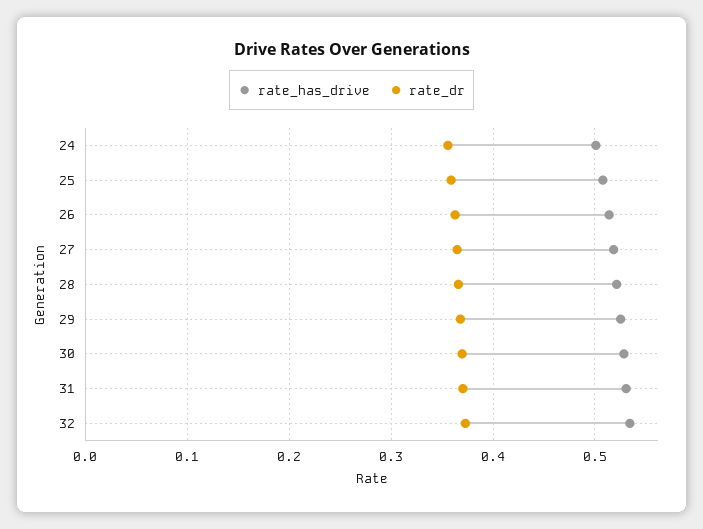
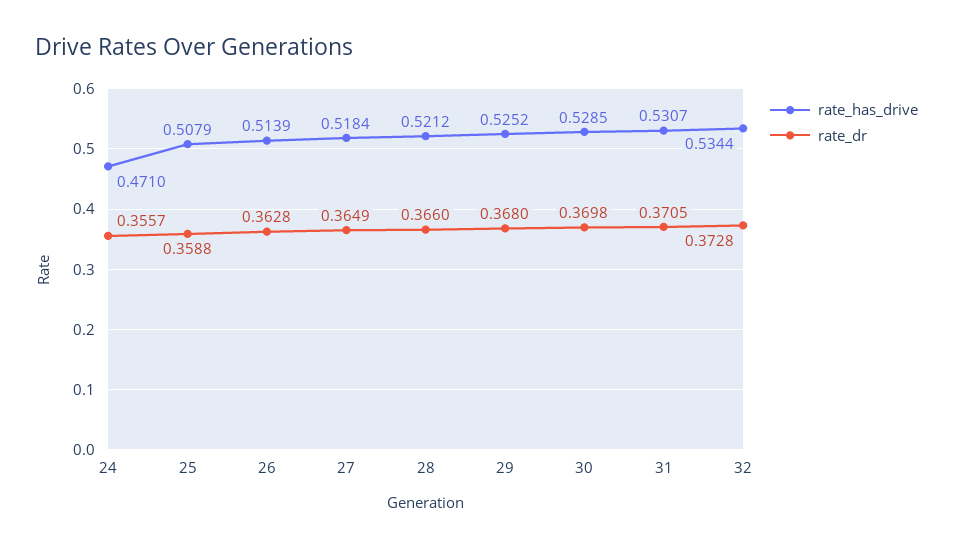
rate_has_drive, 24: 0.5 -> 0.471

